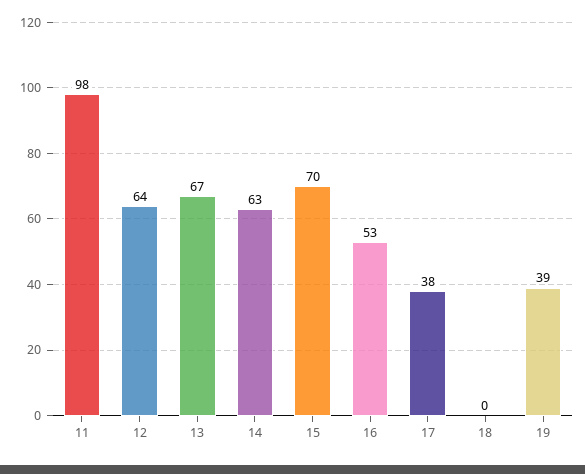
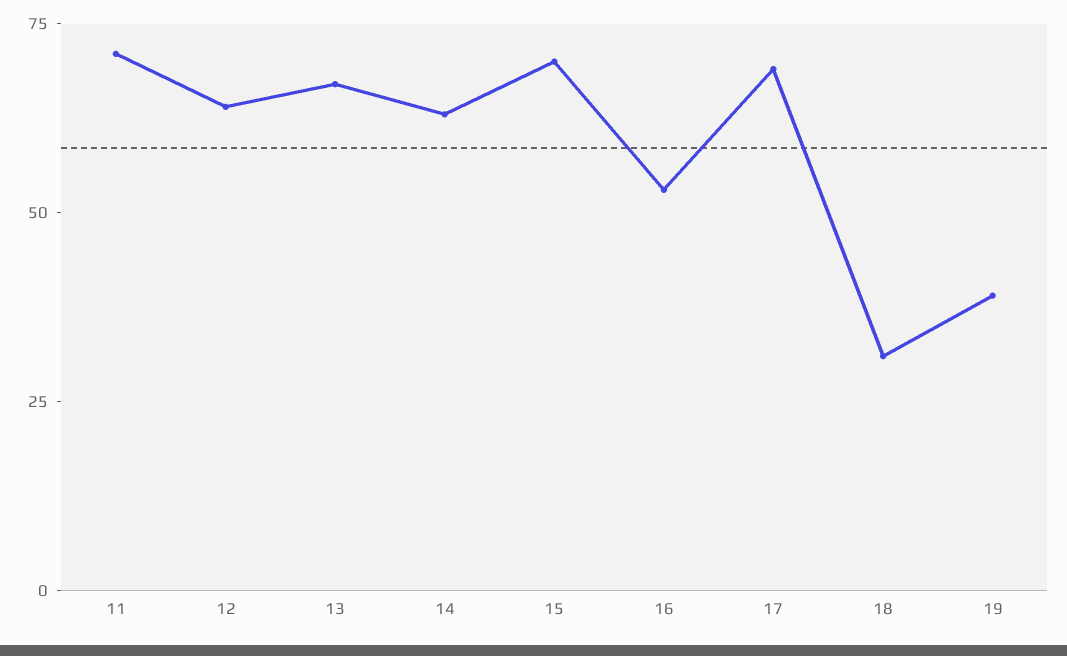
11: 98 -> 70
17: 38 -> 70
18: 0 -> 30

